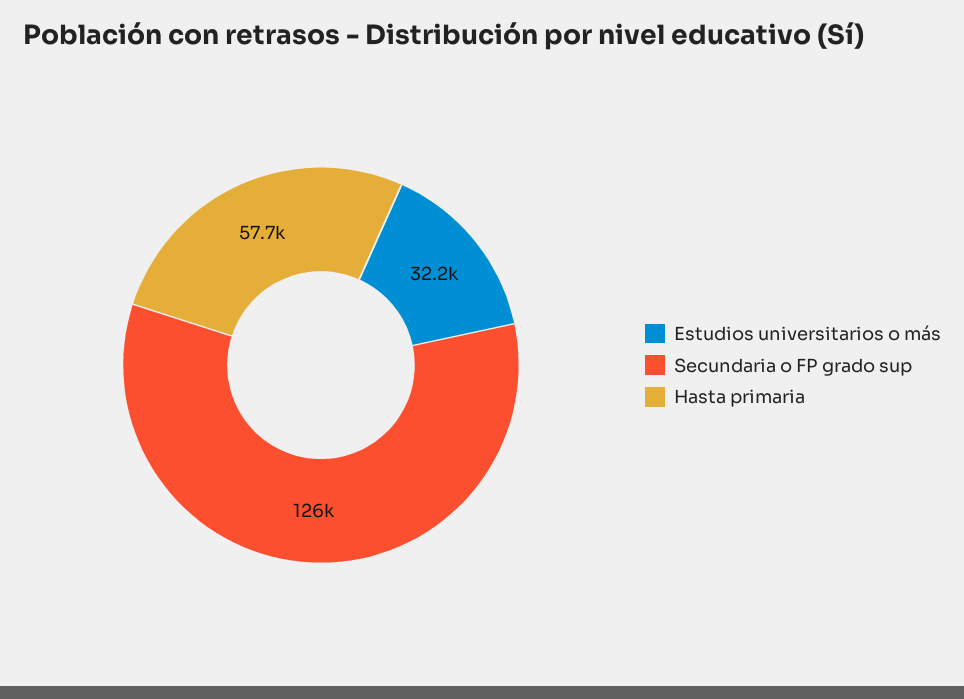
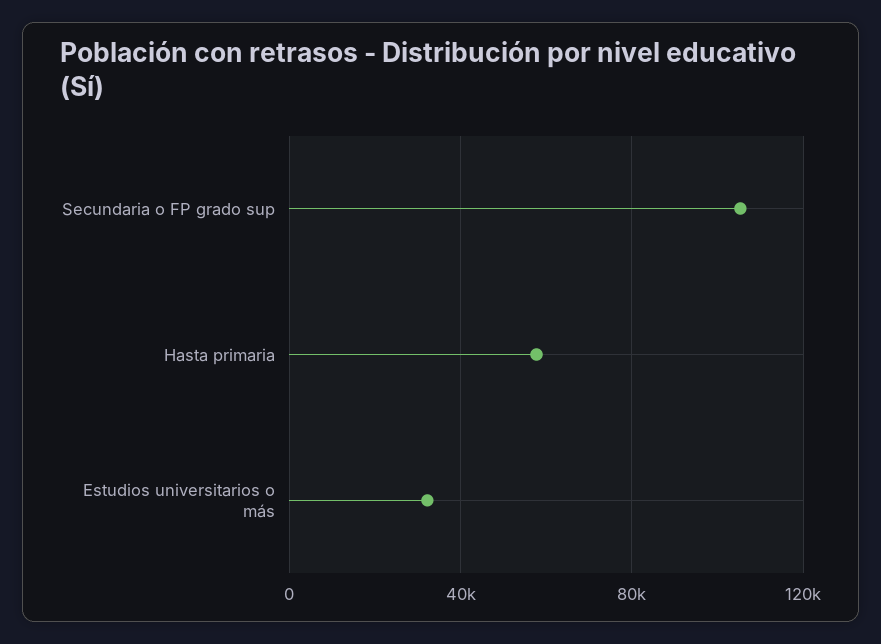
Secundaria o FP grado sup: 126000 -> 105000

